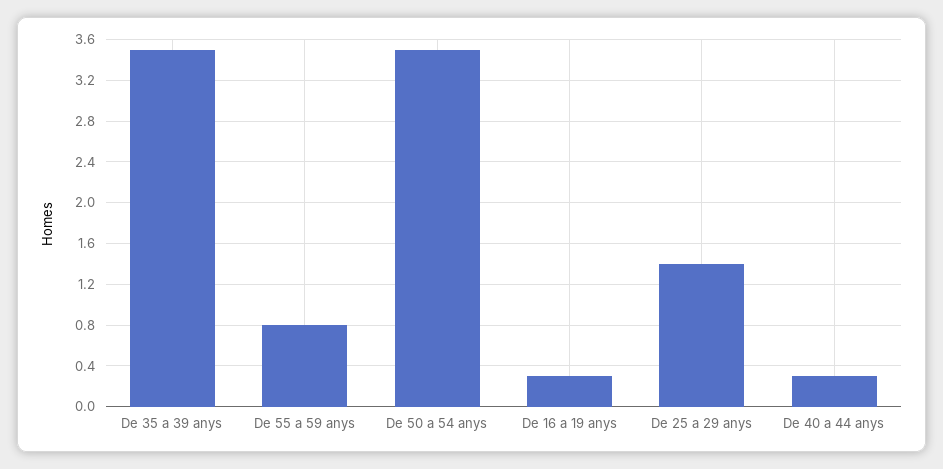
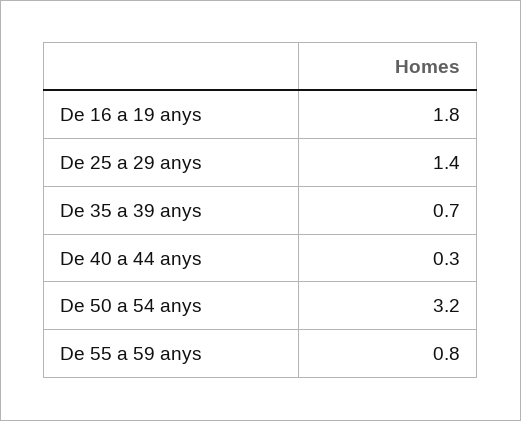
De 35 a 39 anys: 3.5 -> 0.7
De 50 a 54 anys: 3.5 -> 3.2
De 16 a 19 anys: 0.3 -> 1.8

